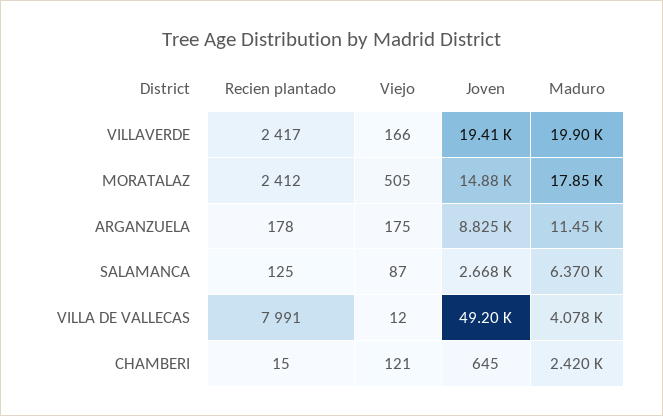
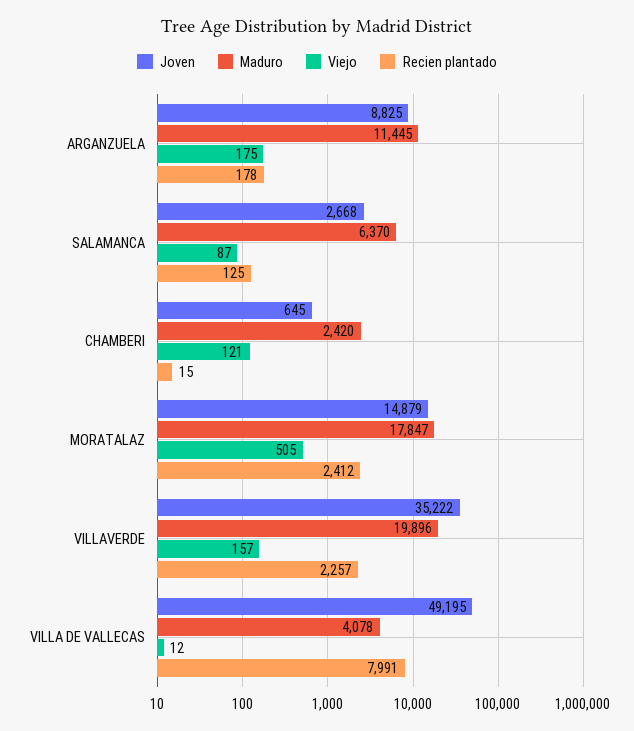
Recien plantado, VILLAVERDE: 2417 -> 2257
Viejo, VILLAVERDE: 166 -> 157
Joven, VILLAVERDE: 19410 -> 35222

